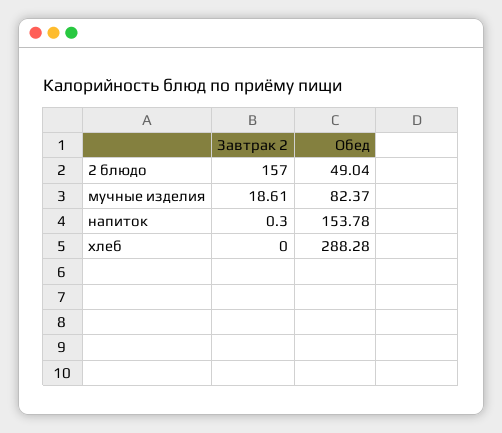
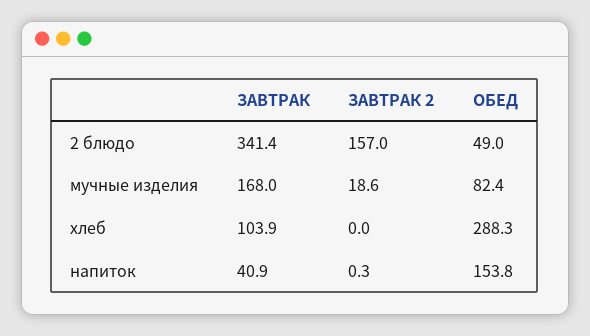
ЗАВТРАК, 2 блюдо: none -> 341.4
ЗАВТРАК, мучные изделия: none -> 168
ЗАВТРАК, хлеб: none -> 103.9
ЗАВТРАК, напиток: none -> 40.9

